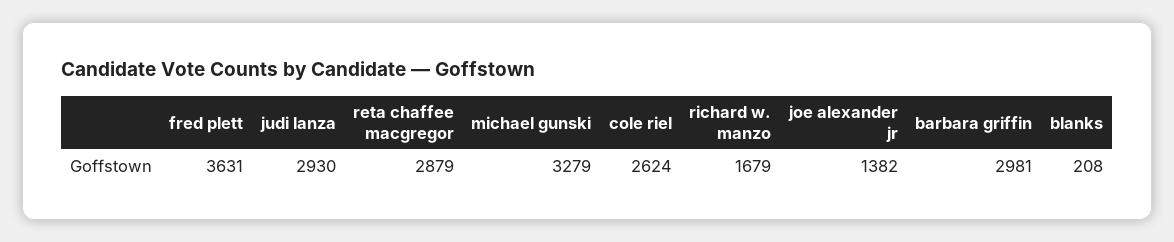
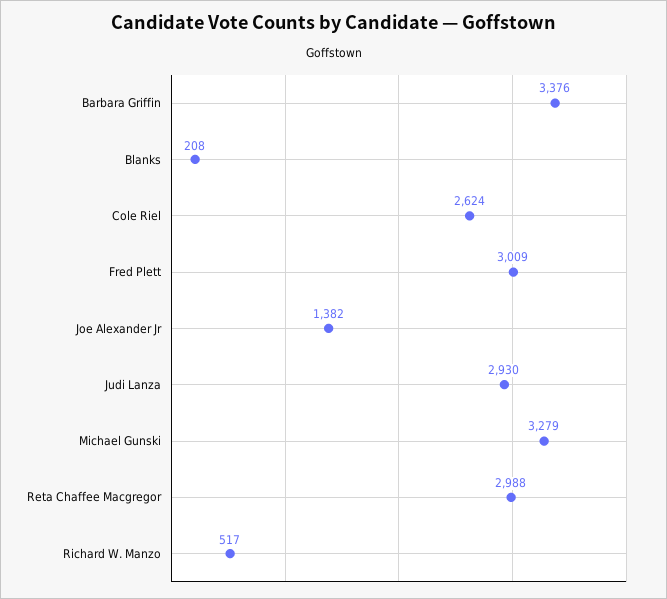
fred plett: 3631 -> 3009
reta chaffee macgregor: 2879 -> 2988
richard w. manzo: 1679 -> 517
barbara griffin: 2981 -> 3376

